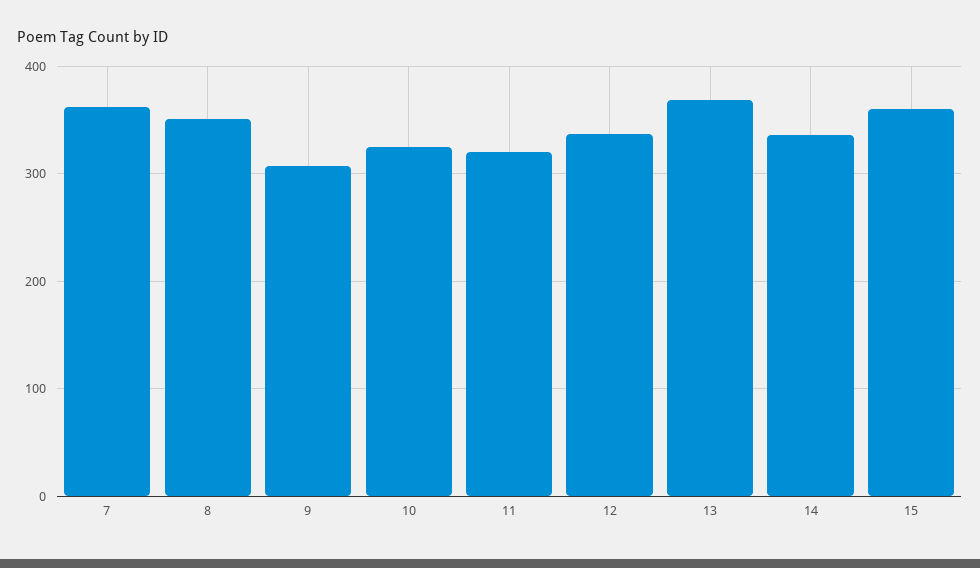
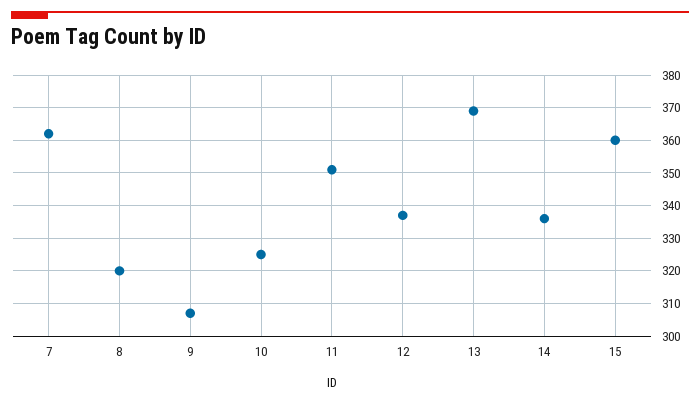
8: 350 -> 320
11: 320 -> 350

